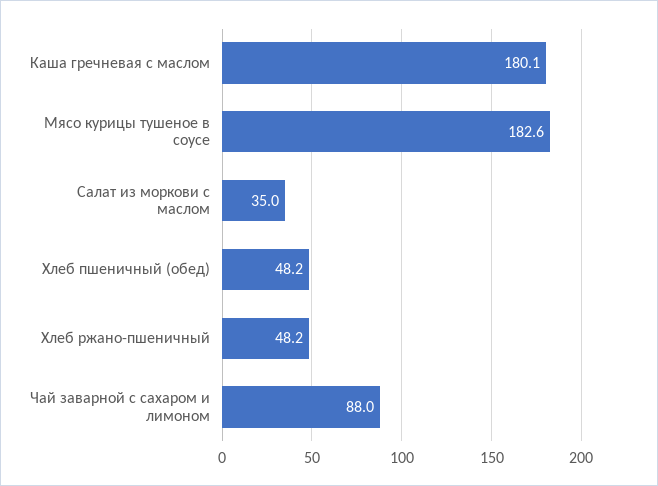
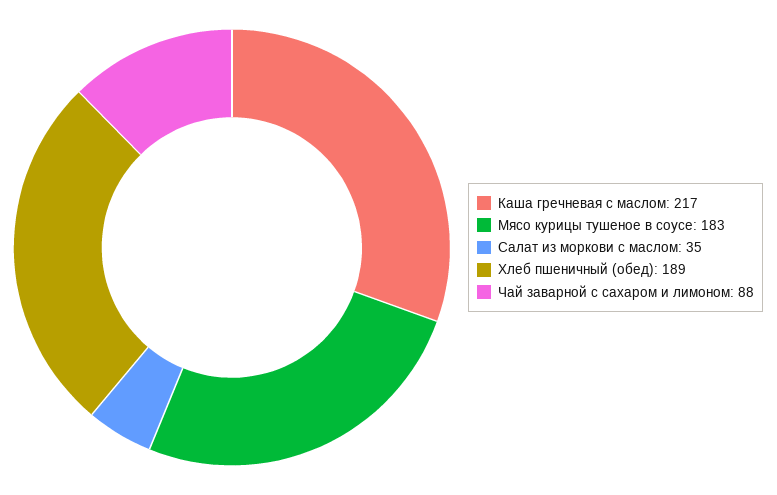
Каша гречневая с маслом: 180.1 -> 217
Хлеб пшеничный (обед): 48.2 -> 189
Хлеб ржано-пшеничный: 48.2 -> none

